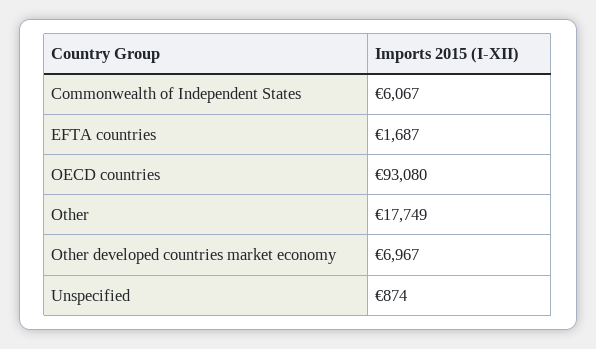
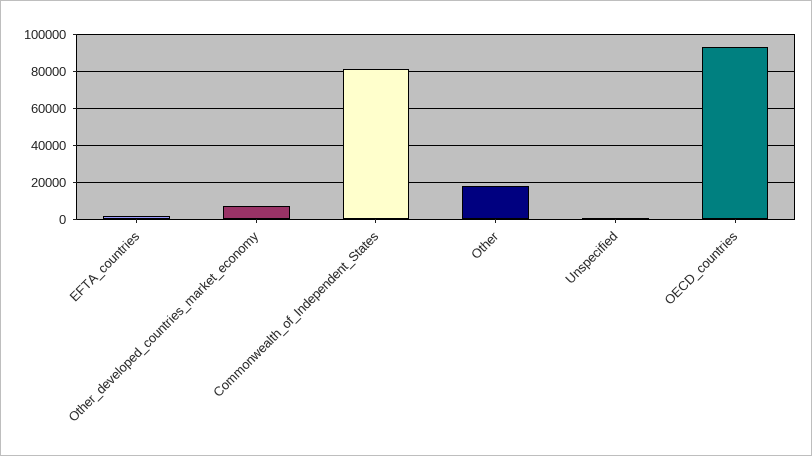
Commonwealth of Independent States: 6067 -> 80000

